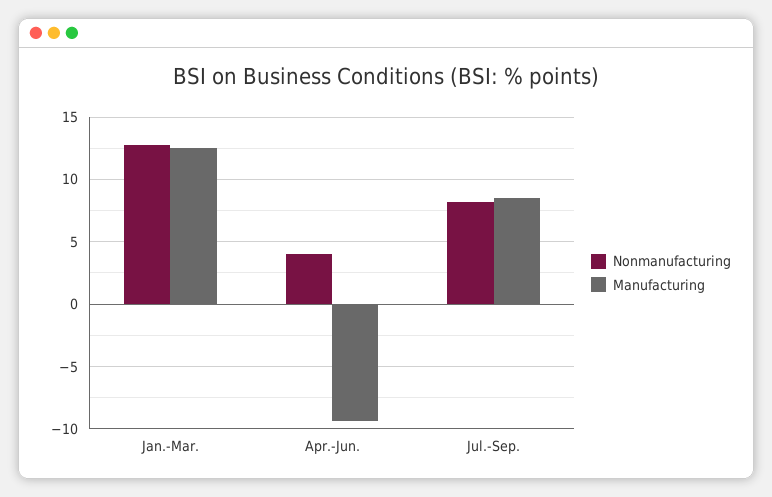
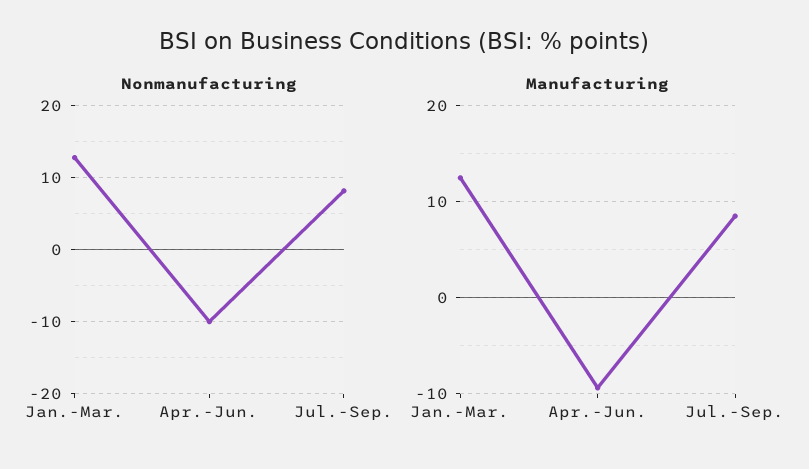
Nonmanufacturing, Apr.-Jun.: 4 -> -10

